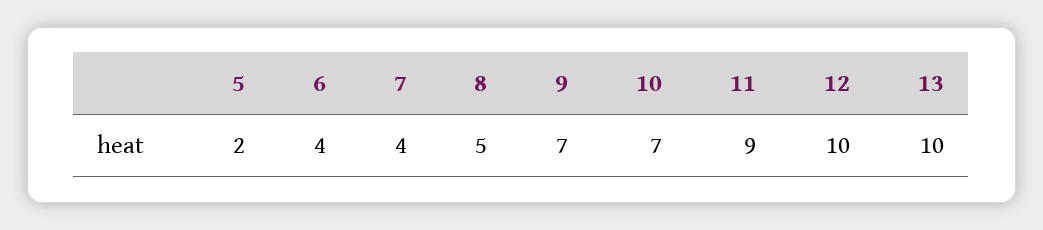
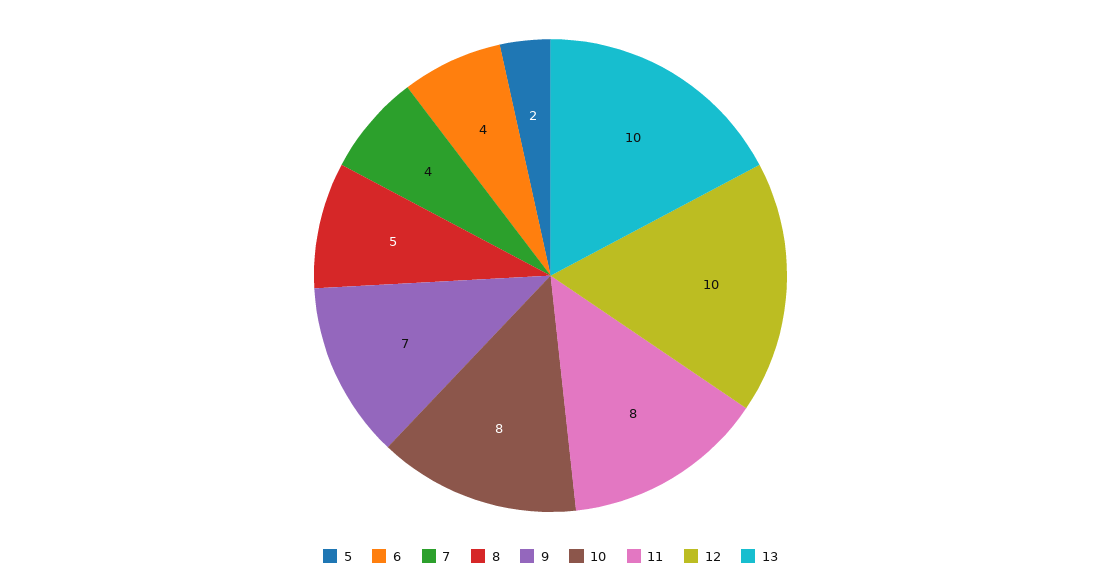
10: 7 -> 8
11: 9 -> 8

